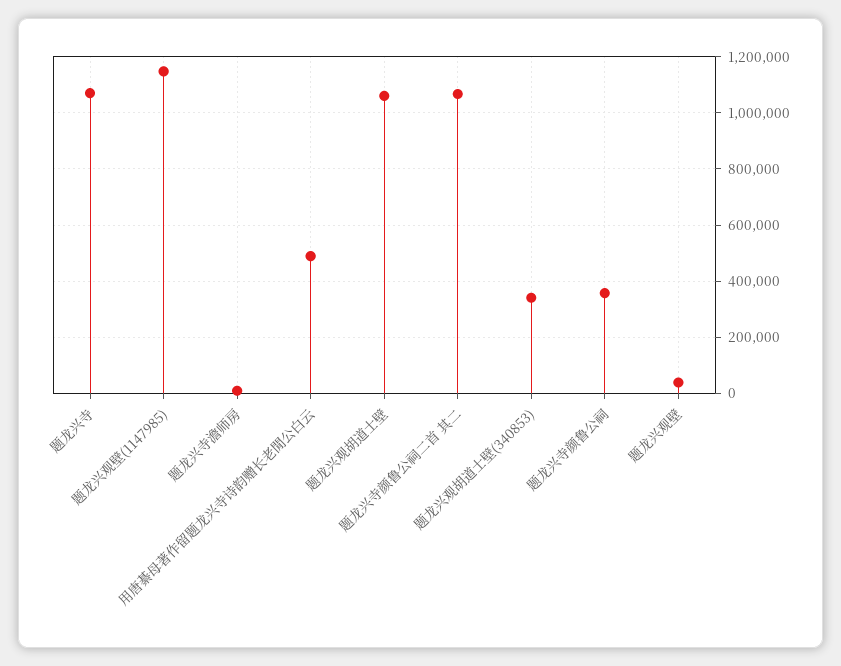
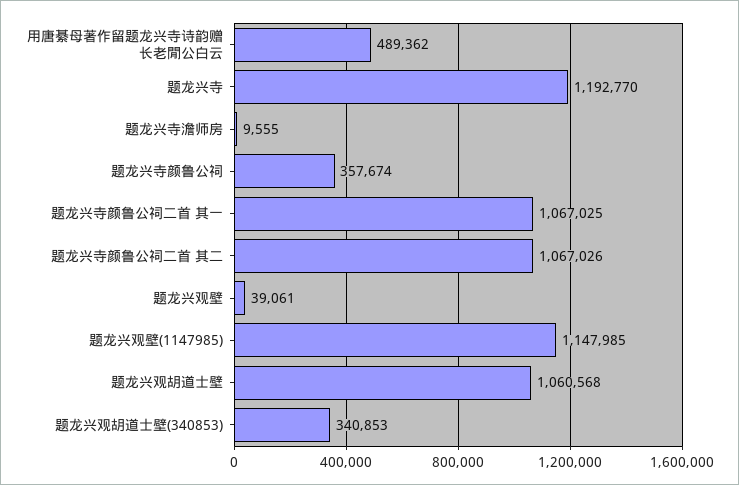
题龙兴寺: 1075000 -> 1192770
题龙兴寺颜鲁公祠二首 其一: none -> 1067025

